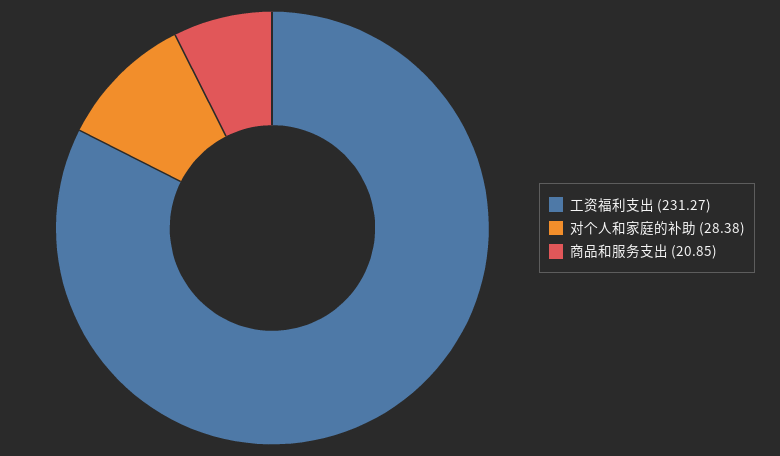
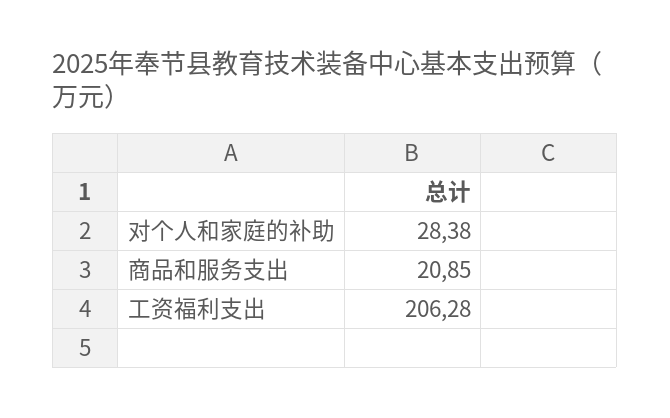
工资福利支出: 231.27 -> 206.28

